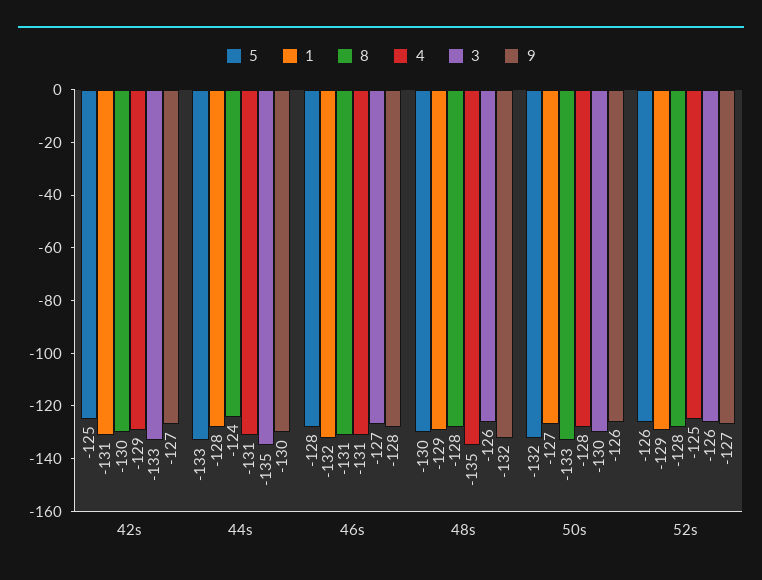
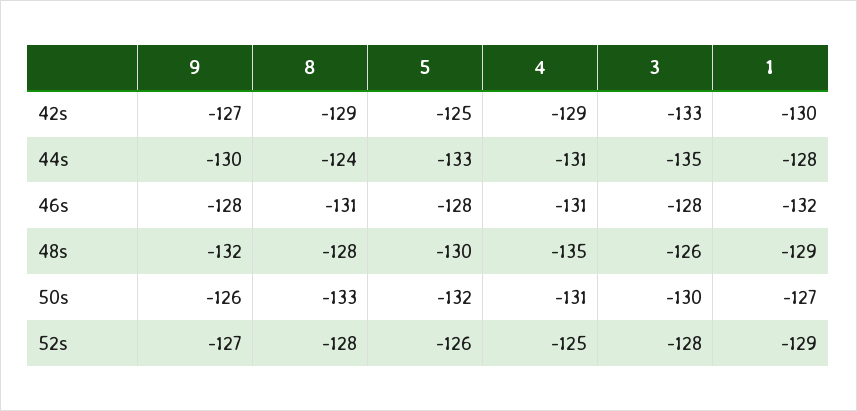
1, 42s: -131 -> -130
8, 42s: -130 -> -129
3, 46s: -127 -> -128
4, 50s: -128 -> -131
3, 52s: -126 -> -128

